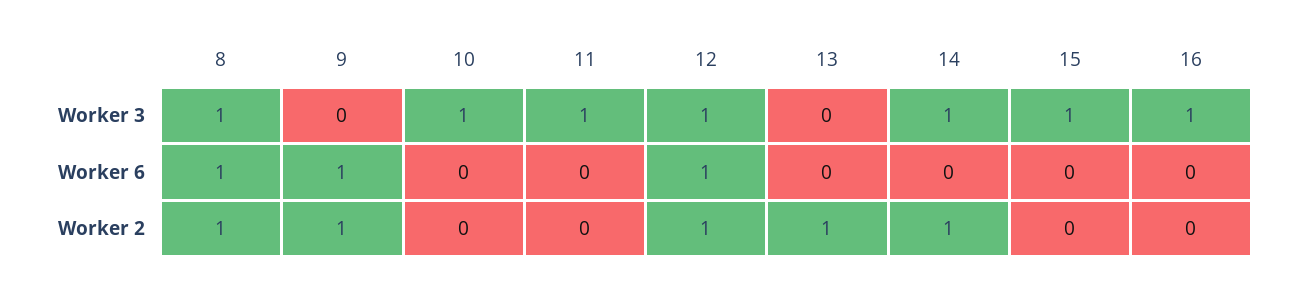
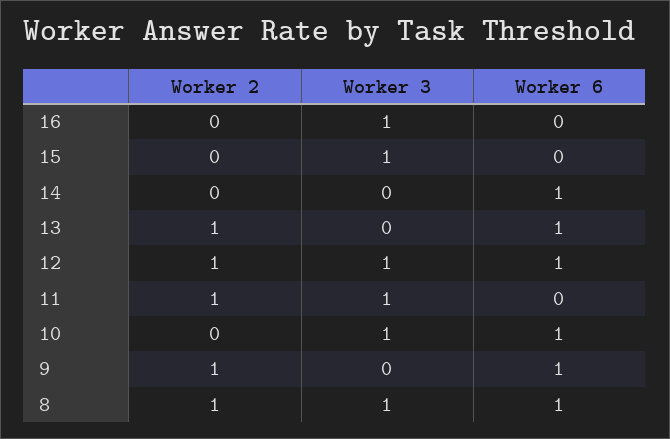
14, Worker 3: 1 -> 0
10, Worker 6: 0 -> 1
13, Worker 6: 0 -> 1
14, Worker 6: 0 -> 1
11, Worker 2: 0 -> 1
14, Worker 2: 1 -> 0

